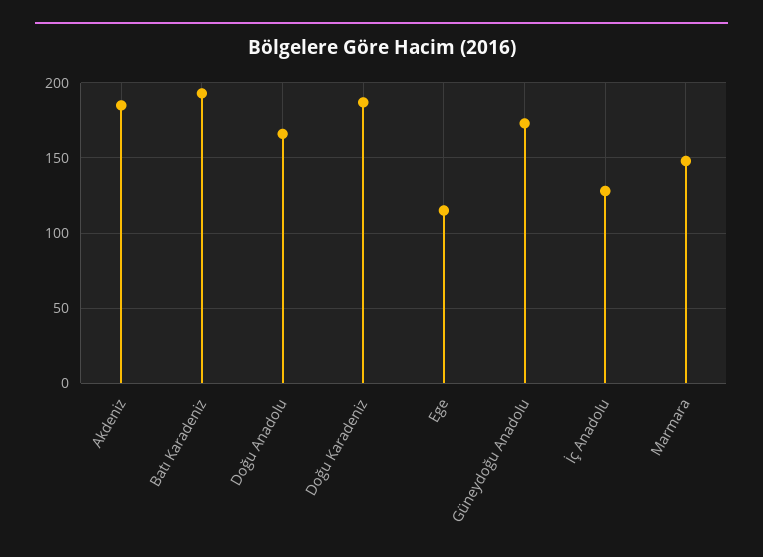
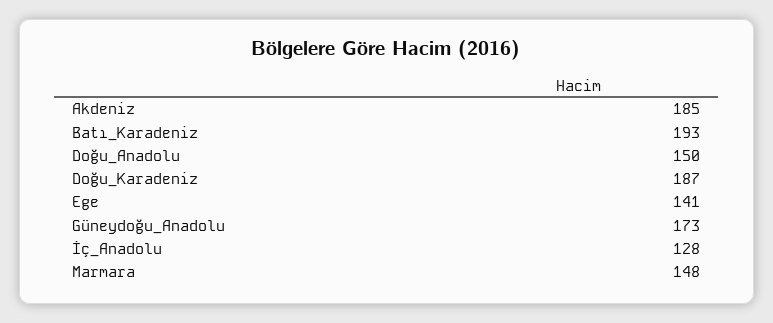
Doğu Anadolu: 165 -> 150
Ege: 115 -> 141

